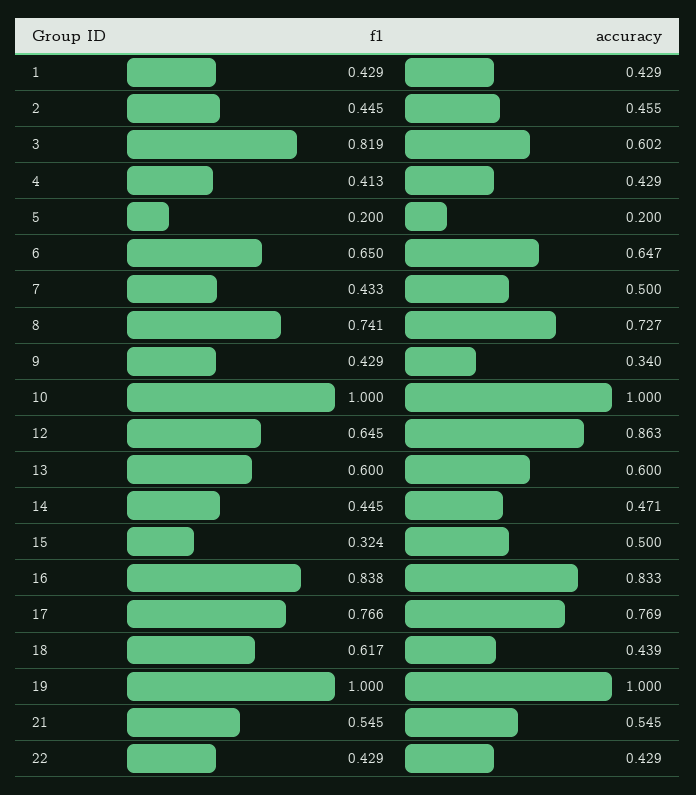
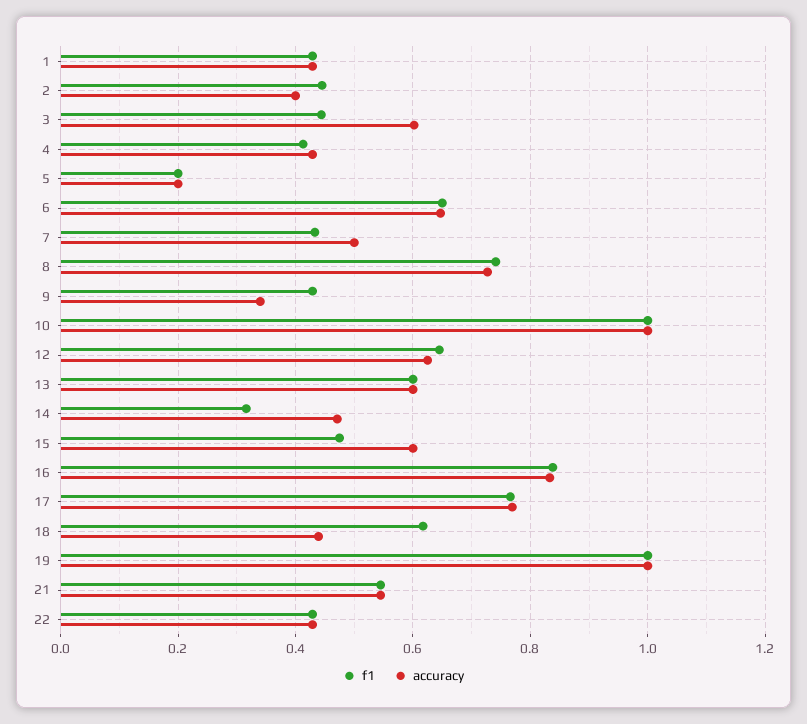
accuracy, 2: 0.455 -> 0.4
f1, 3: 0.819 -> 0.44
accuracy, 12: 0.863 -> 0.62
f1, 14: 0.445 -> 0.32
f1, 15: 0.324 -> 0.48
accuracy, 15: 0.5 -> 0.6

